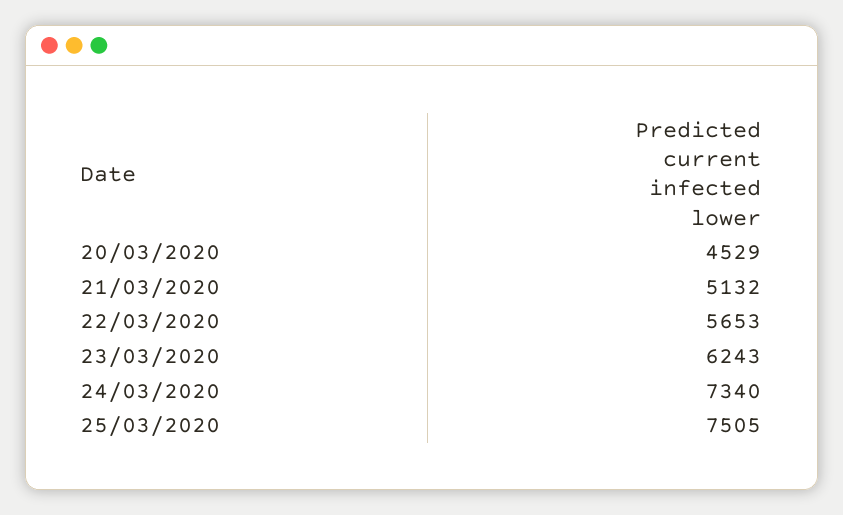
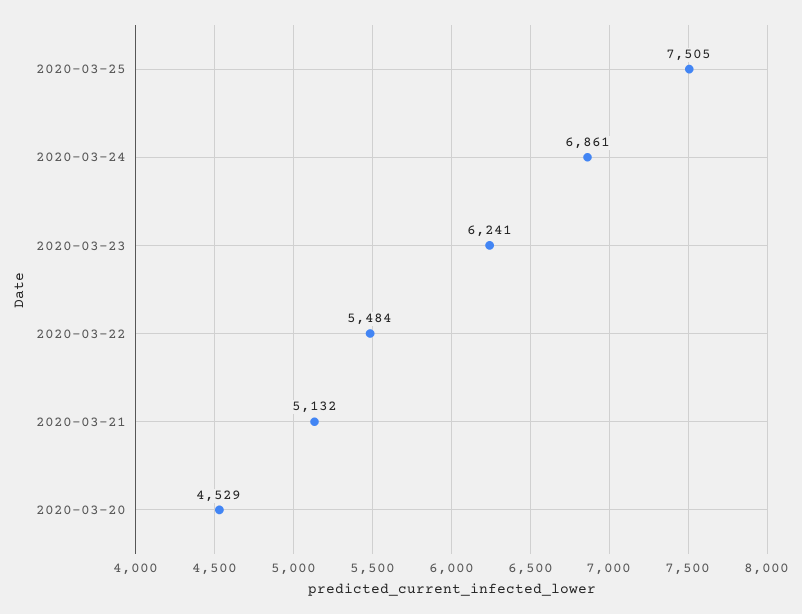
22/03/2020: 5653 -> 5484
23/03/2020: 6243 -> 6241
24/03/2020: 7340 -> 6861

